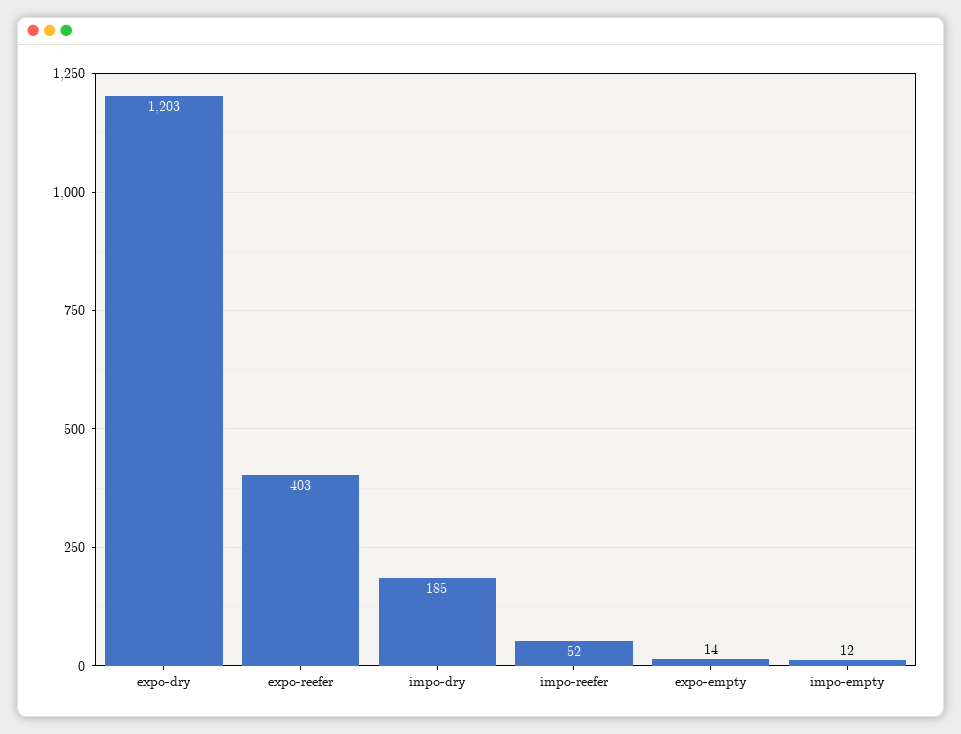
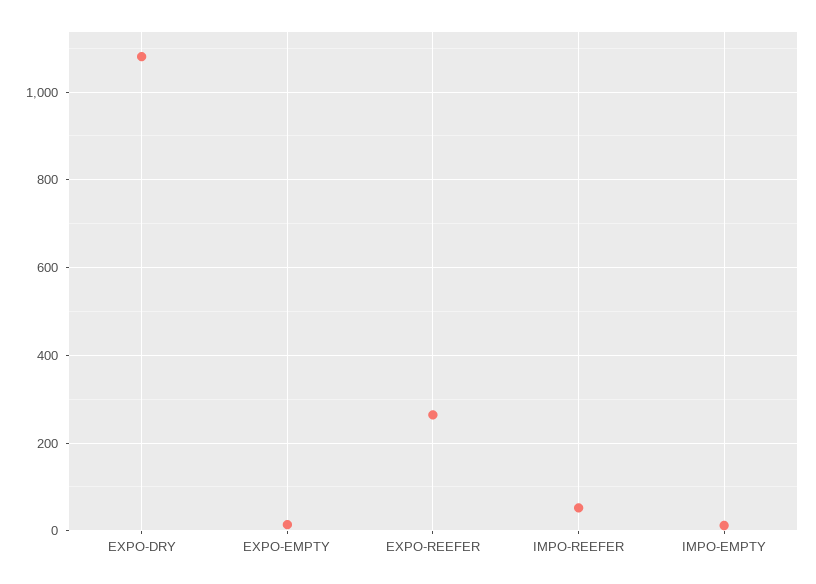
expo-dry: 1203 -> 1080
expo-reefer: 403 -> 260
impo-dry: 185 -> none

